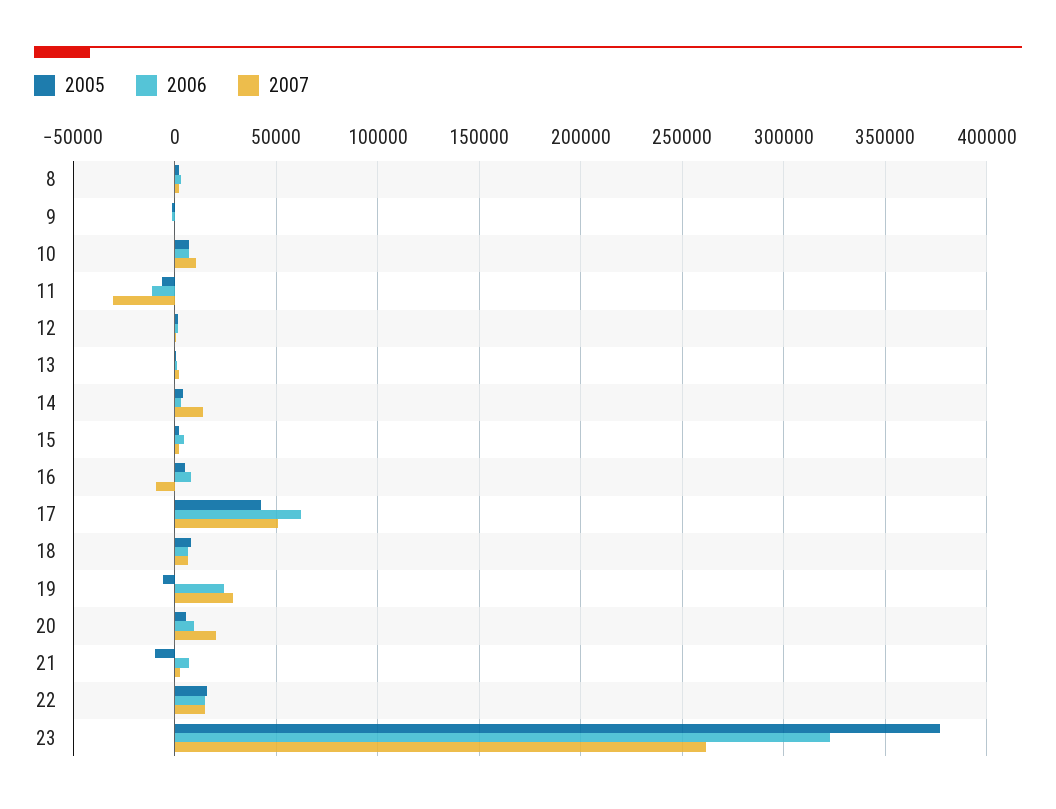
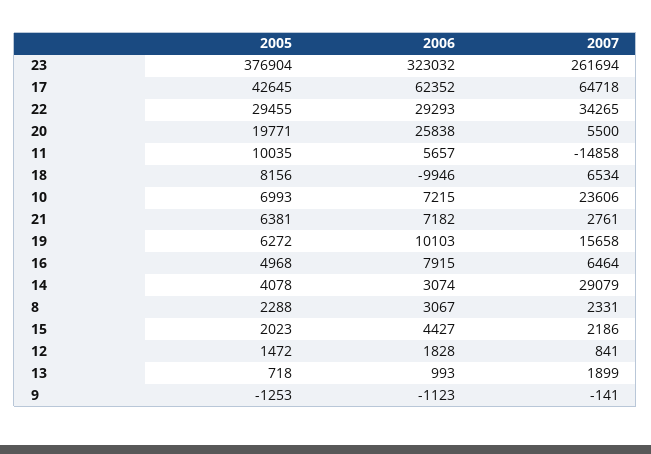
2007, 10: 10000 -> 23606
2005, 11: -5000 -> 10035
2006, 11: -10000 -> 5657
2007, 11: -30000 -> -14858
2007, 14: 15000 -> 29079
2007, 16: -10000 -> 6464
2007, 17: 50000 -> 64718
2006, 18: 5000 -> -9946
2005, 19: -5000 -> 6272
2006, 19: 25000 -> 10103
2007, 19: 30000 -> 15658
2005, 20: 5000 -> 19771
2006, 20: 10000 -> 25838
2007, 20: 20000 -> 5500
2005, 21: -10000 -> 6381
2005, 22: 15000 -> 29455
2006, 22: 15000 -> 29293
2007, 22: 15000 -> 34265

